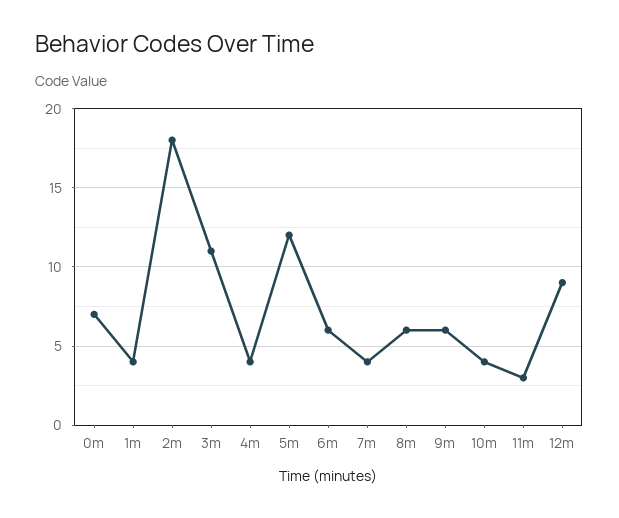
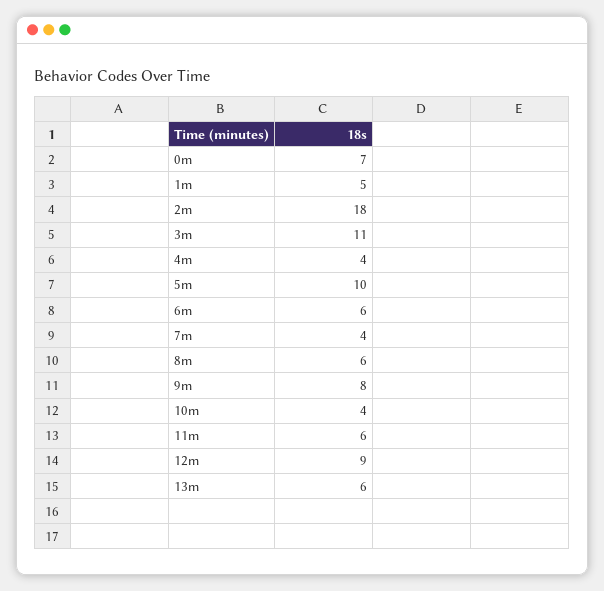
1m: 4 -> 5
5m: 12 -> 10
9m: 6 -> 8
11m: 3 -> 6
13m: none -> 6

